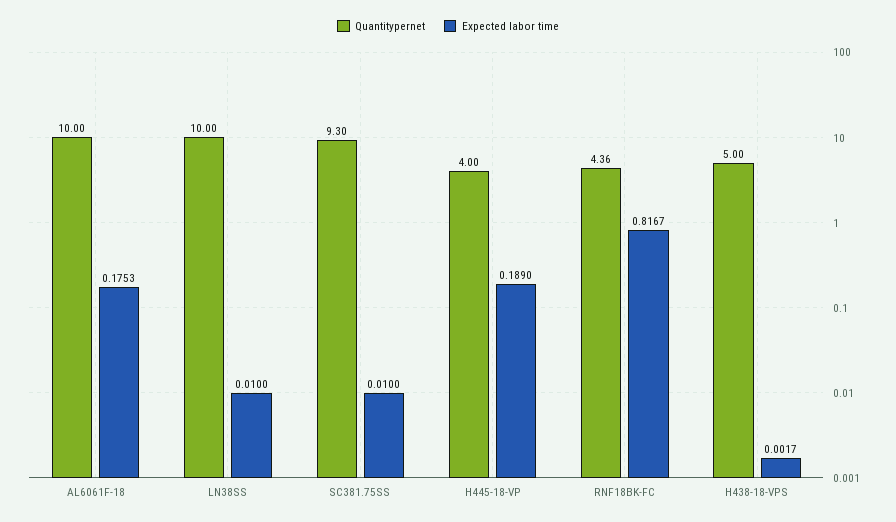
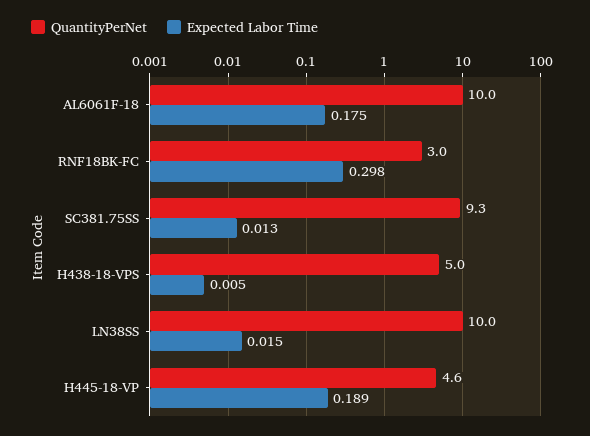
Expected labor time, LN38SS: 0.01 -> 0.015
Expected labor time, SC381.75SS: 0.01 -> 0.013
Quantitypernet, H445-18-VP: 4 -> 4.6
Quantitypernet, RNF18BK-FC: 4.36 -> 3
Expected labor time, RNF18BK-FC: 0.8167 -> 0.298
Expected labor time, H438-18-VPS: 0.0017 -> 0.005

